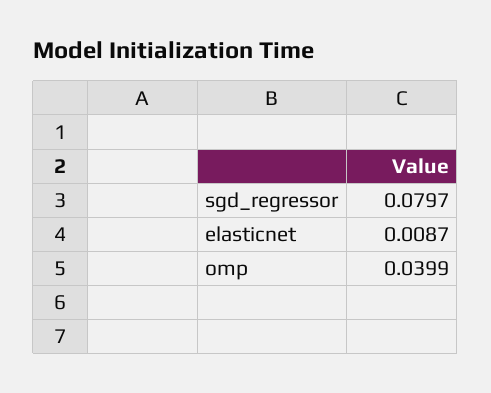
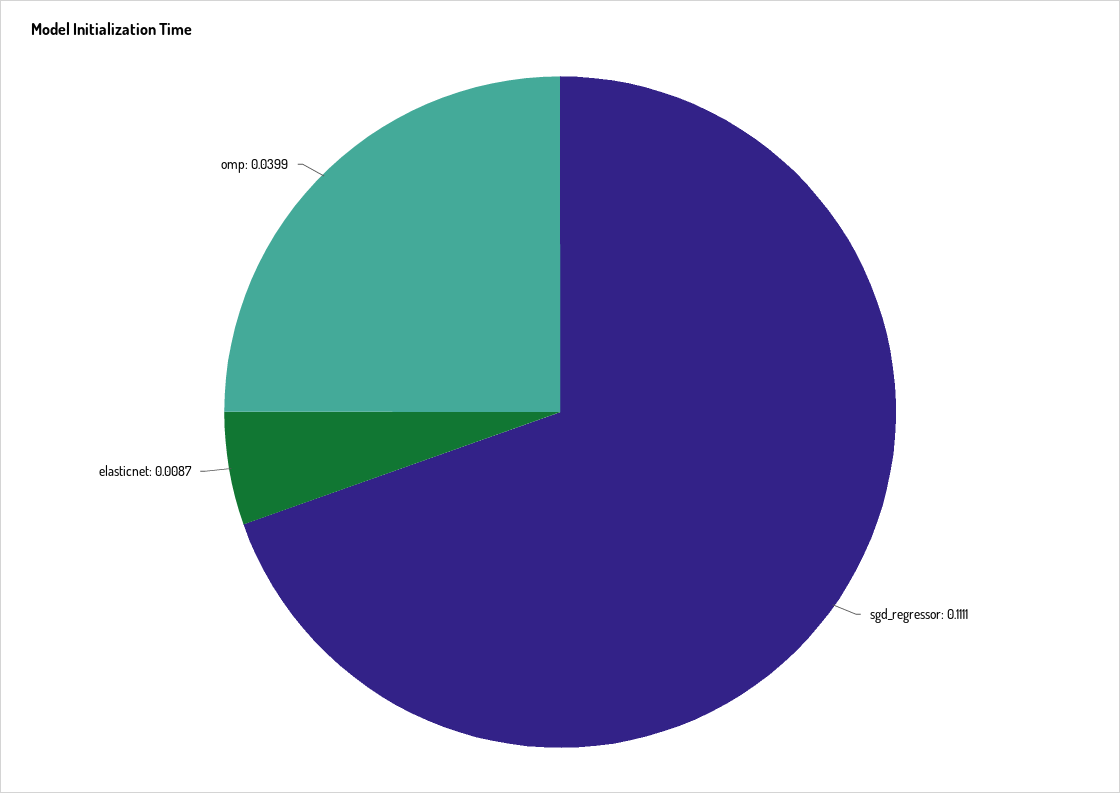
sgd_regressor: 0.0797 -> 0.1111

